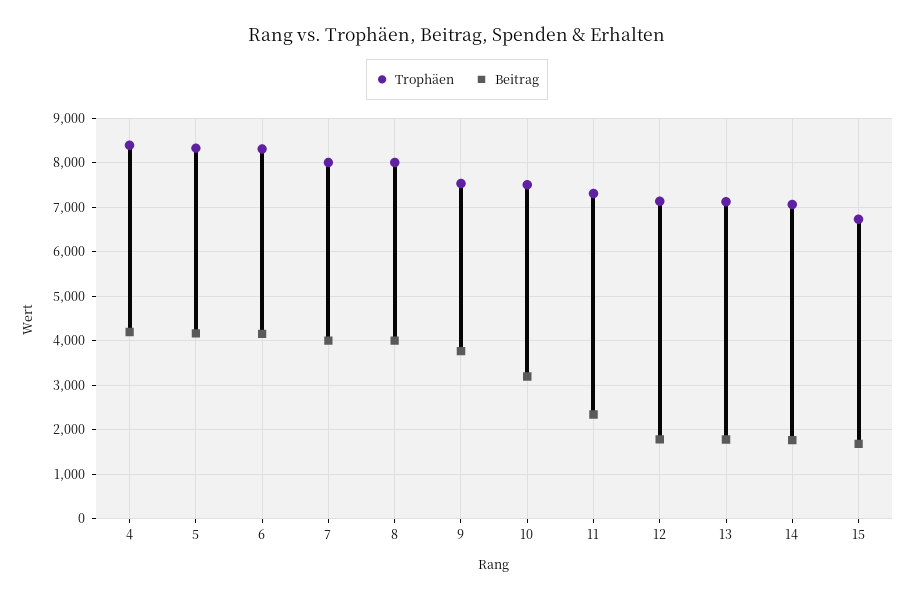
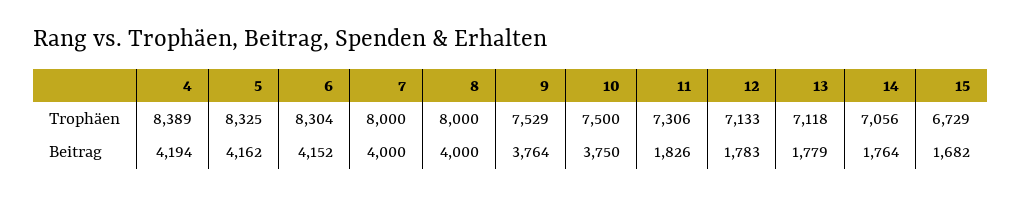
Beitrag, 10: 3200 -> 3750
Beitrag, 11: 2400 -> 1826

